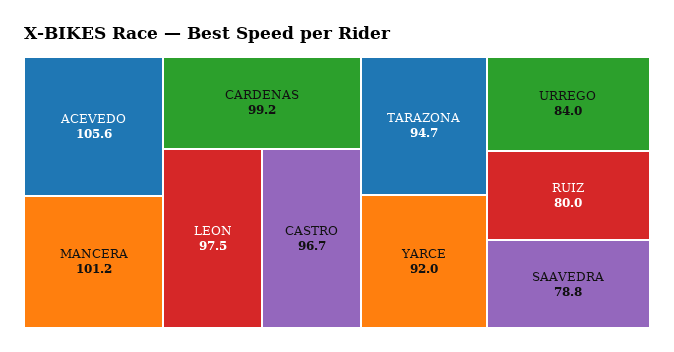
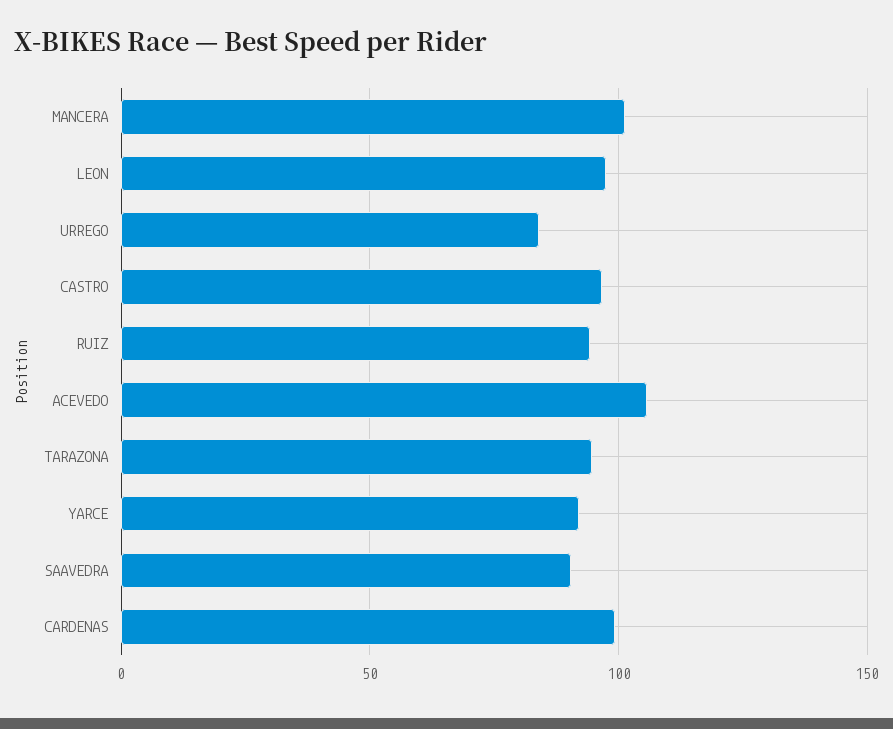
RUIZ: 80 -> 95
SAAVEDRA: 78.8 -> 90

